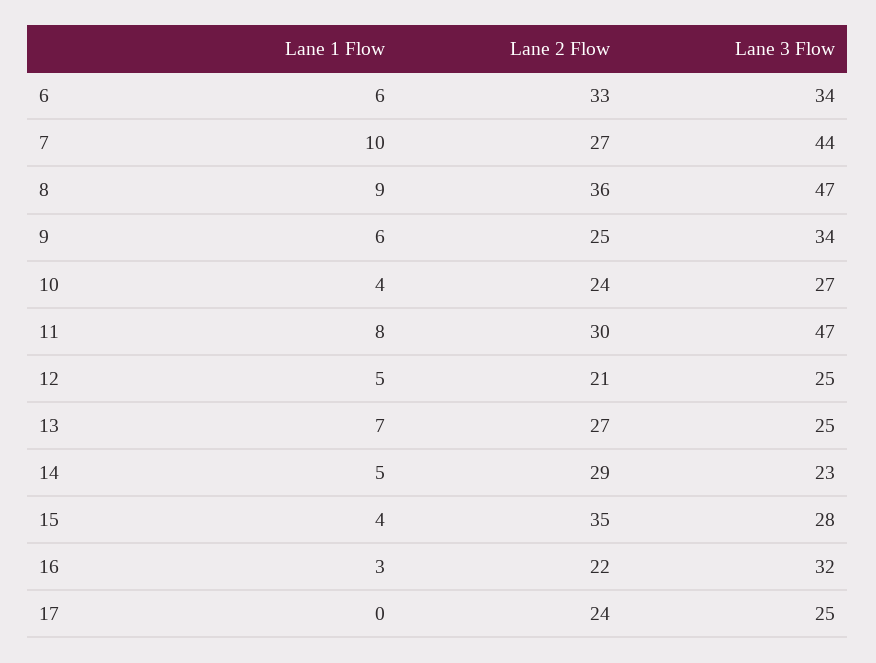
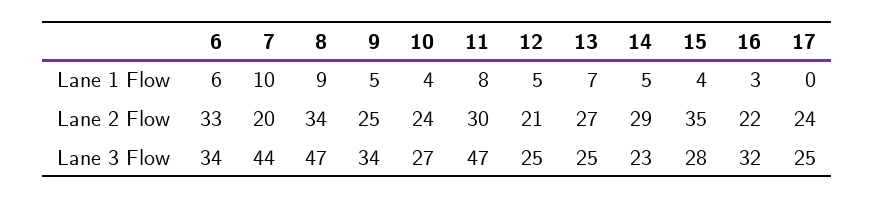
Lane 2 Flow, 7: 27 -> 20
Lane 2 Flow, 8: 36 -> 34
Lane 1 Flow, 9: 6 -> 5

